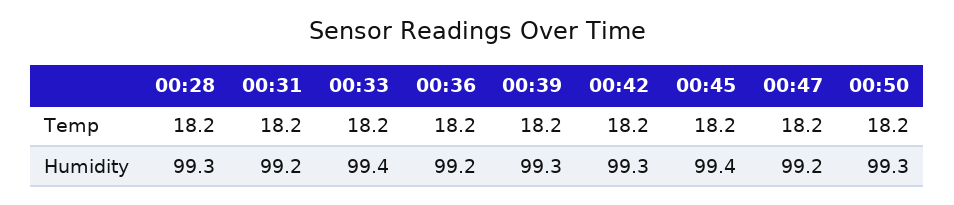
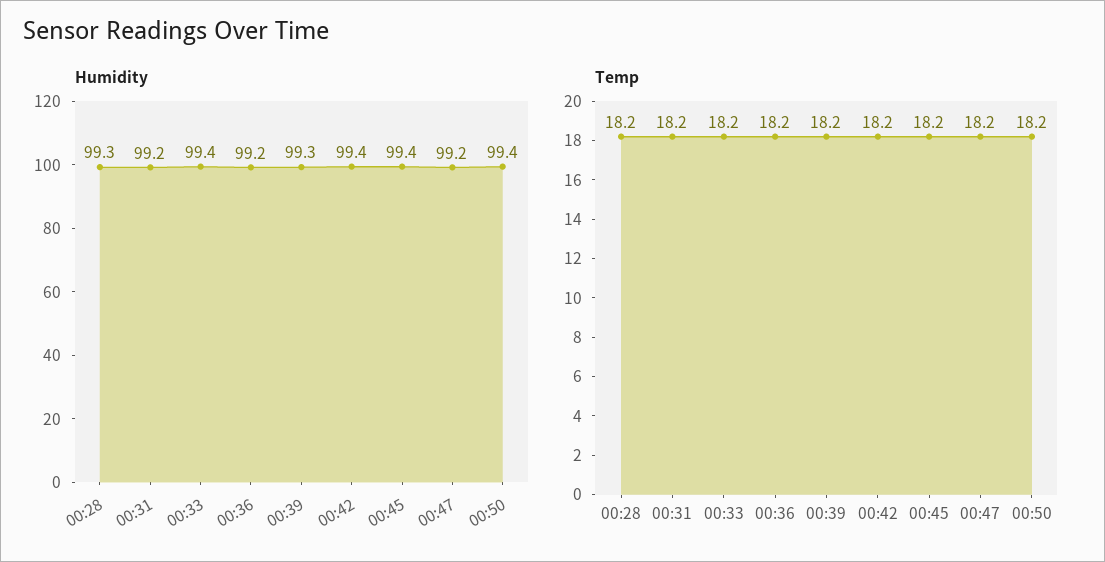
Humidity, 00:42: 99.3 -> 99.4
Humidity, 00:50: 99.3 -> 99.4

